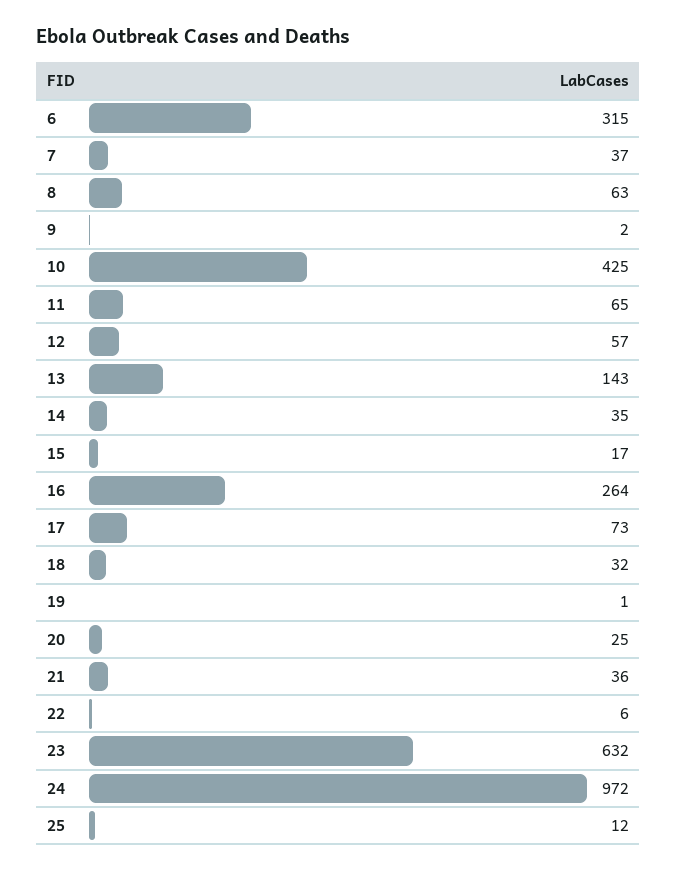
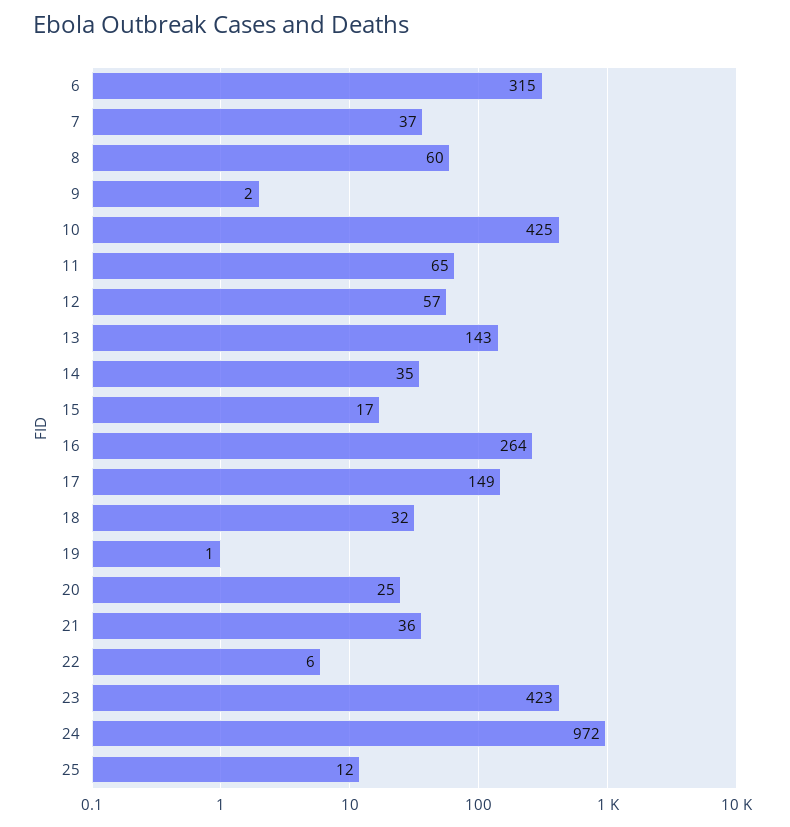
8: 63 -> 60
17: 73 -> 149
23: 632 -> 423

